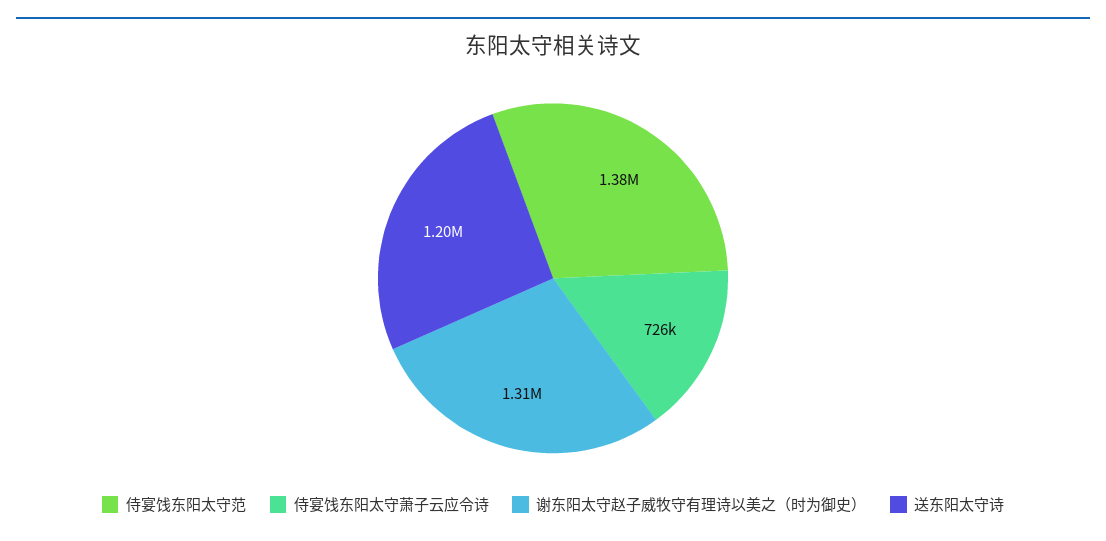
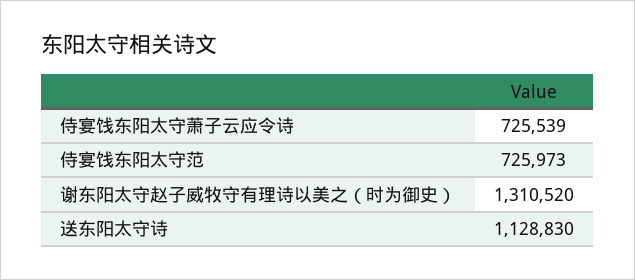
侍宴饯东阳太守范: 1380000 -> 725973
送东阳太守诗: 1200000 -> 1128830

